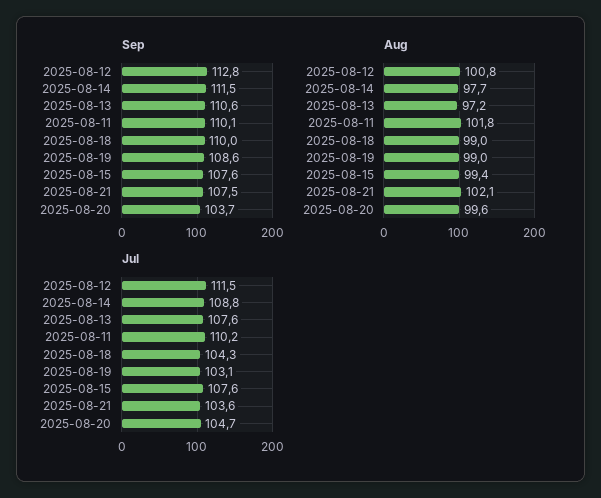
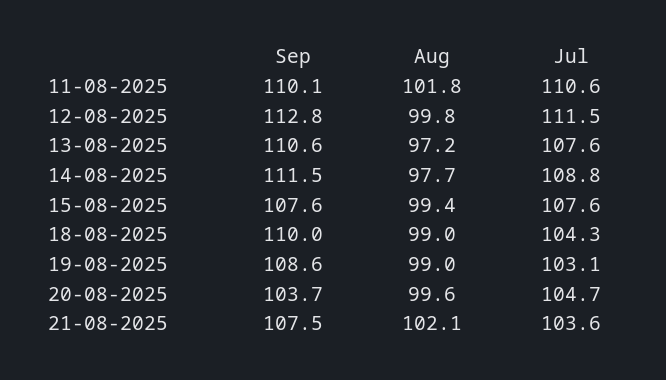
Aug, 2025-08-12: 100.8 -> 99.8
Jul, 2025-08-11: 110.2 -> 110.6

